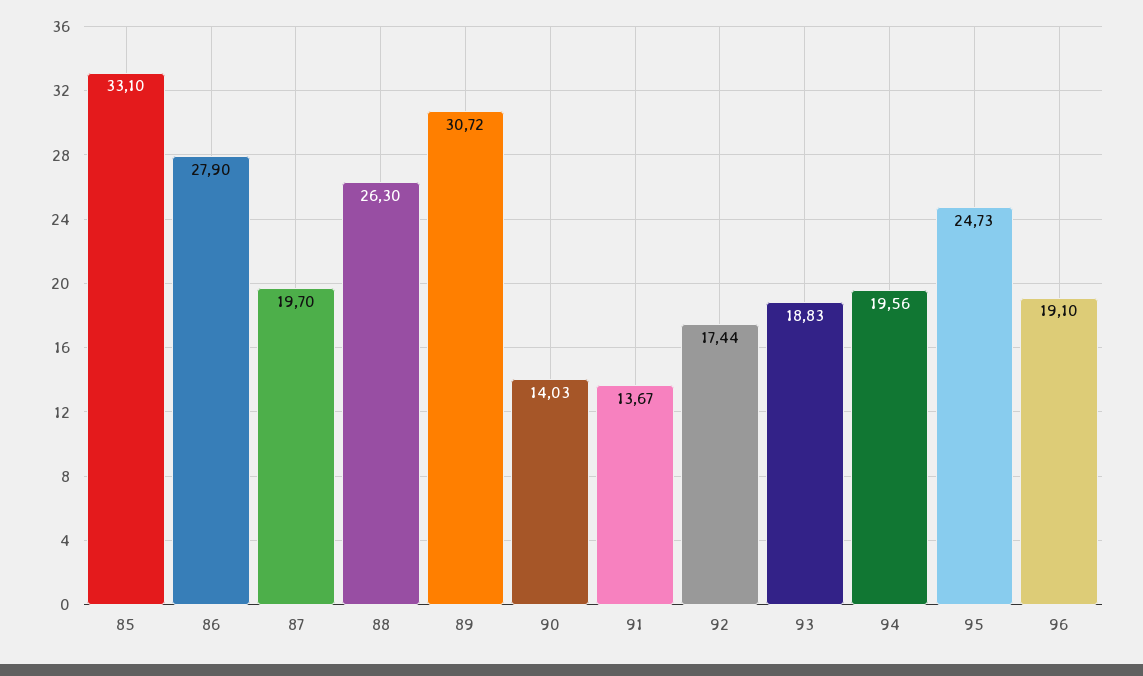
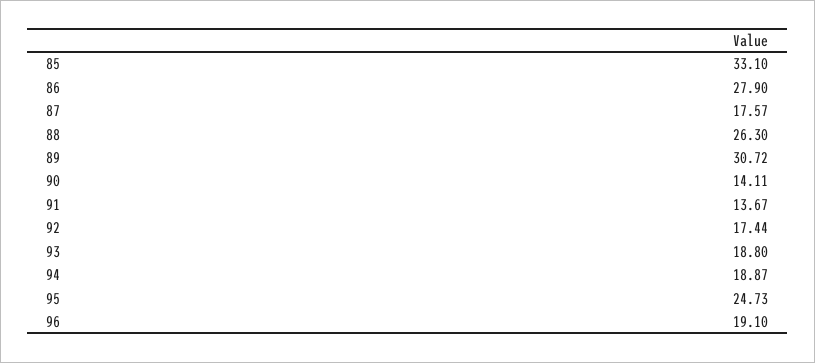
87: 19.7 -> 17.57
90: 14.03 -> 14.11
93: 18.83 -> 18.8
94: 19.56 -> 18.87

